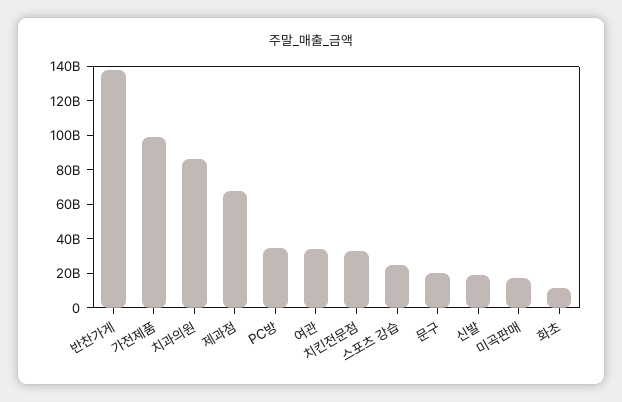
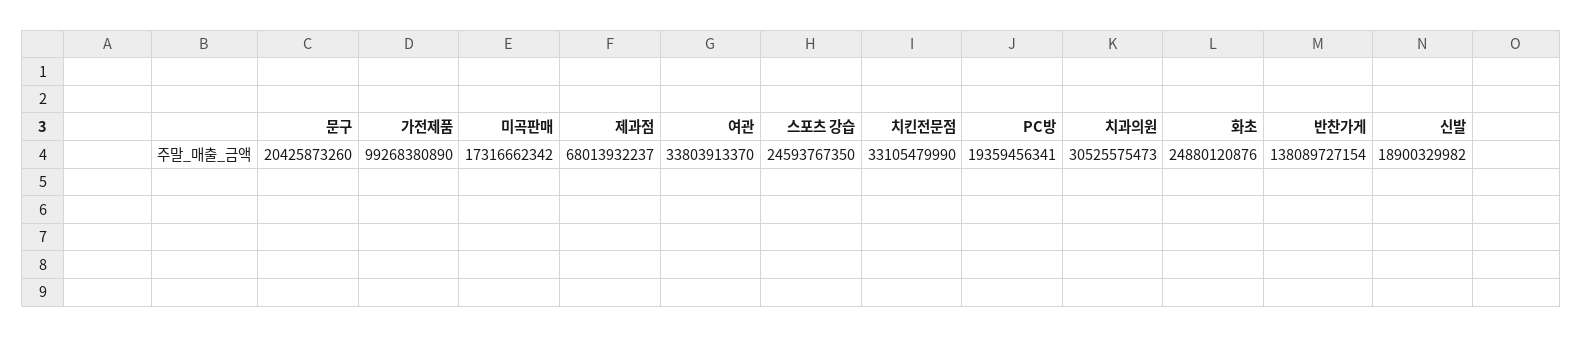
치과의원: 85000000000 -> 30525575473
PC방: 35000000000 -> 19359456341
화초: 10000000000 -> 24880120876

